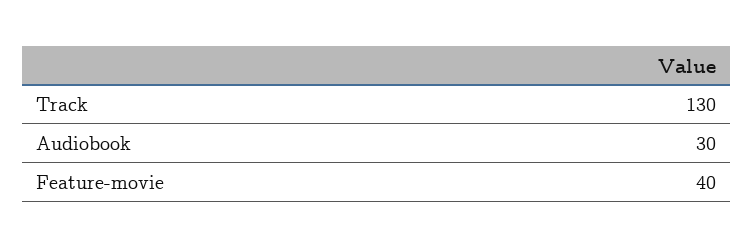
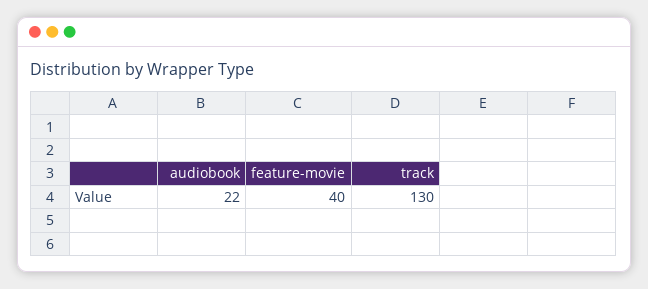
Audiobook: 30 -> 22

